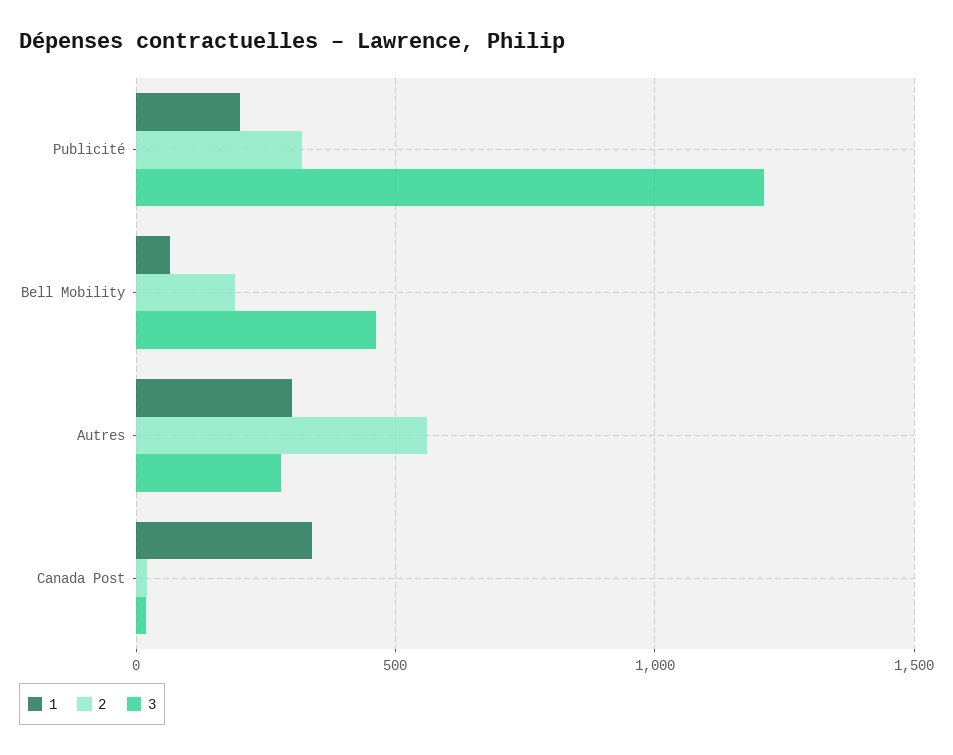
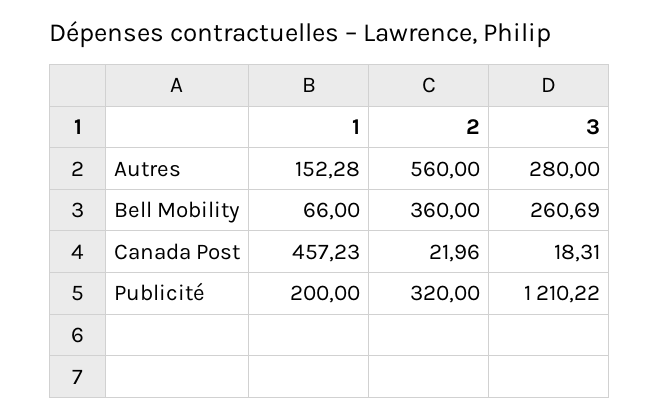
2, Bell Mobility: 200 -> 360
3, Bell Mobility: 450 -> 260.69
1, Autres: 300 -> 152.28
1, Canada Post: 350 -> 457.23

